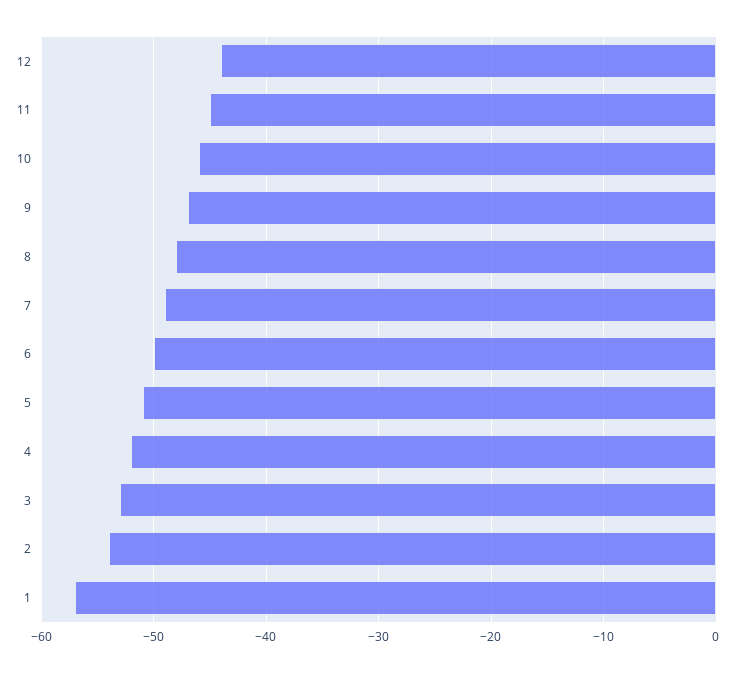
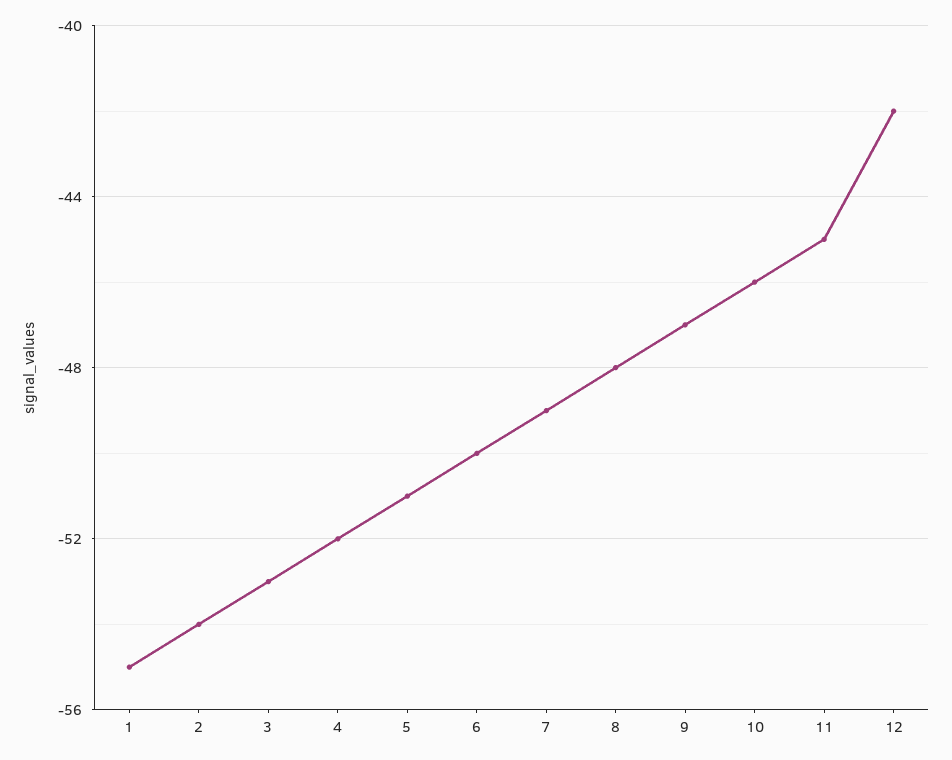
12: -44 -> -42
1: -57 -> -55

